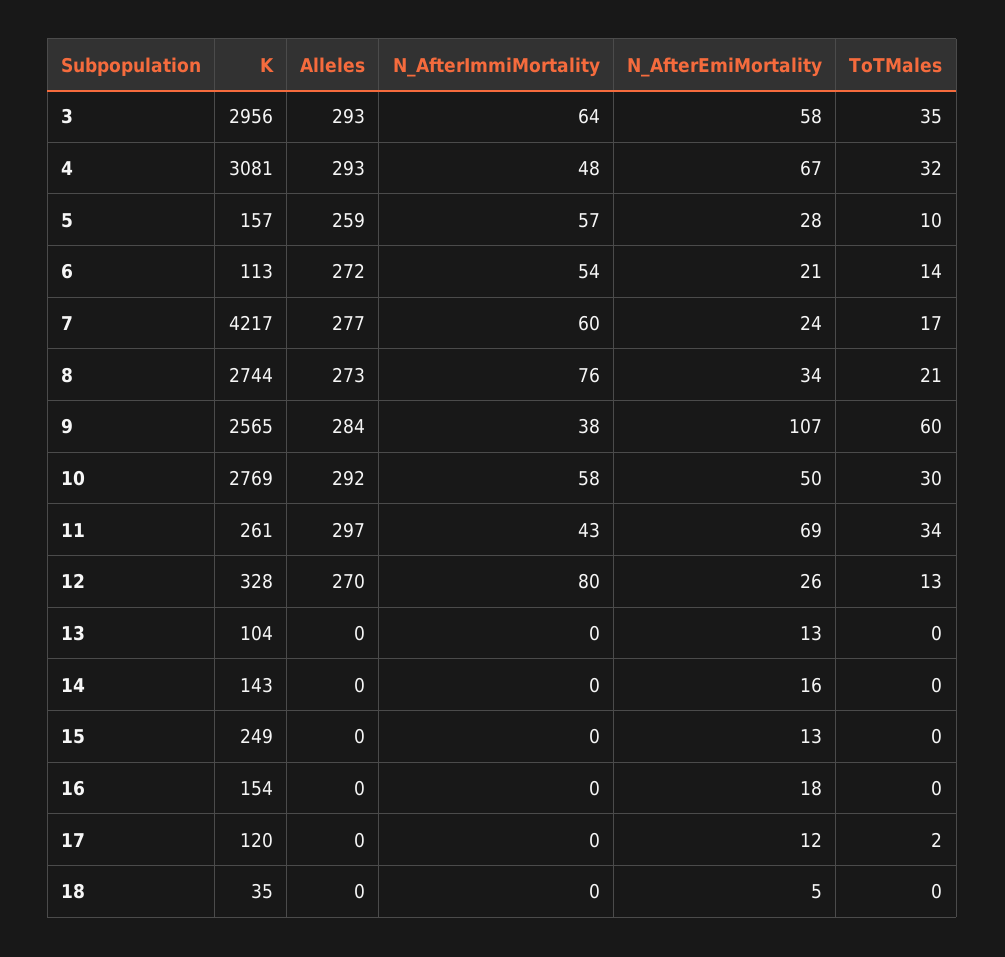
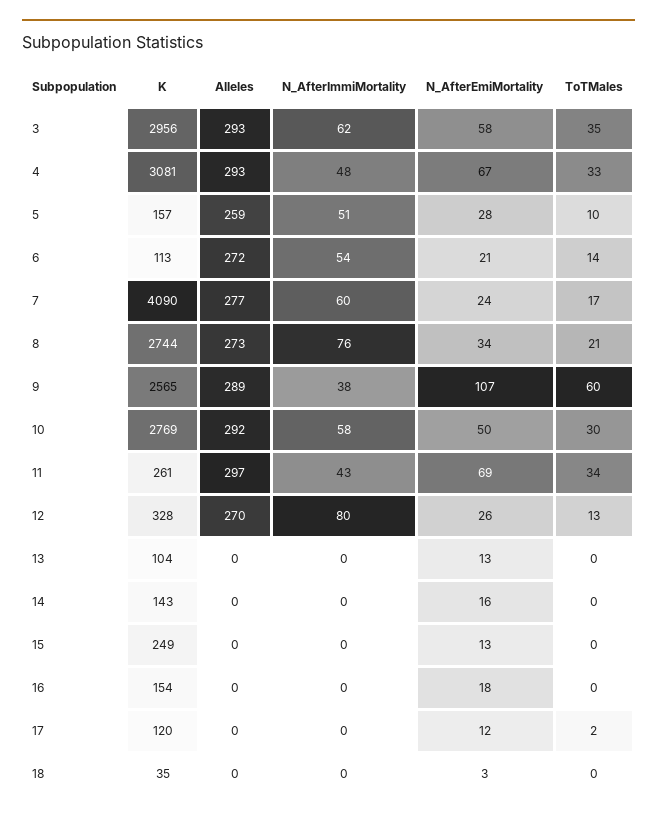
N_AfterImmiMortality, 3: 64 -> 62
ToTMales, 4: 32 -> 33
N_AfterImmiMortality, 5: 57 -> 51
K, 7: 4217 -> 4090
Alleles, 9: 284 -> 289
N_AfterEmiMortality, 18: 5 -> 3

